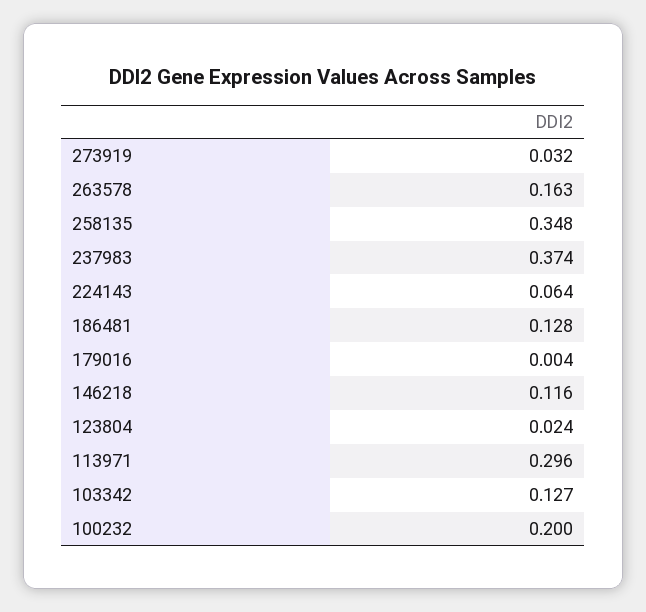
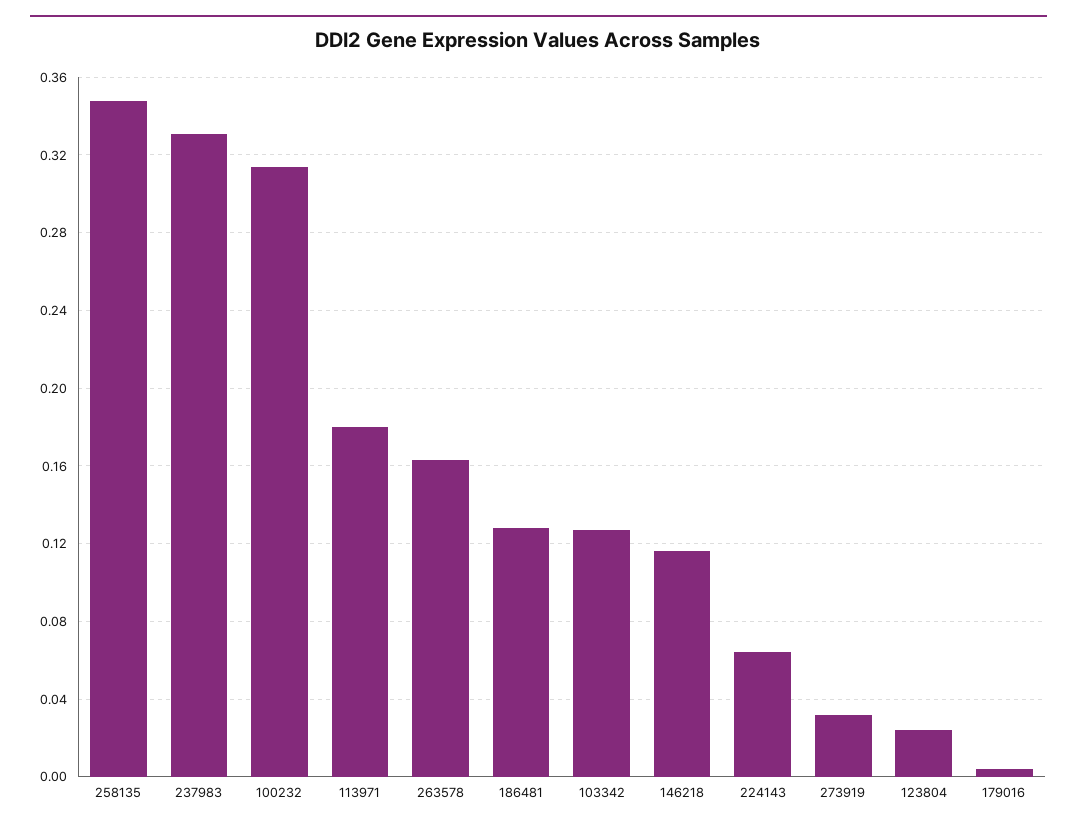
237983: 0.374 -> 0.33
113971: 0.296 -> 0.18
100232: 0.2 -> 0.315

